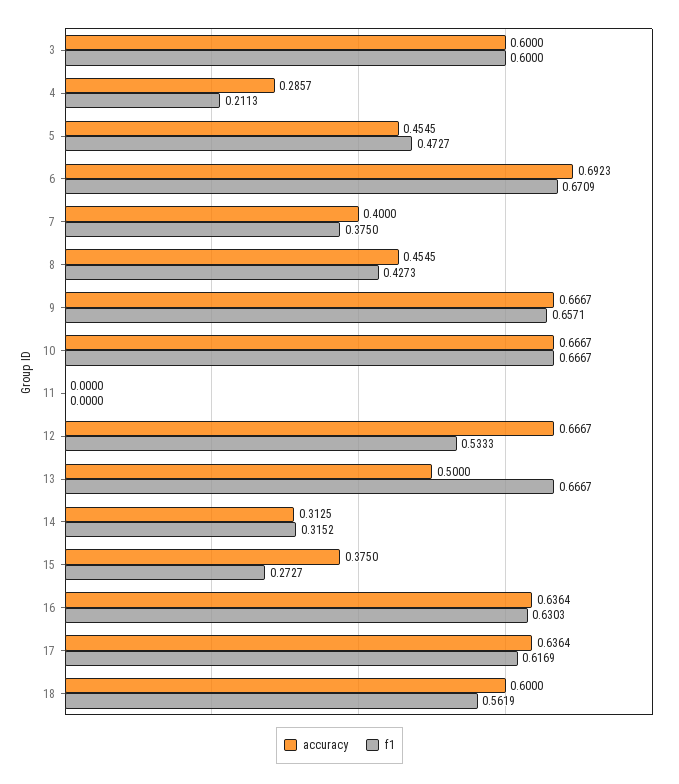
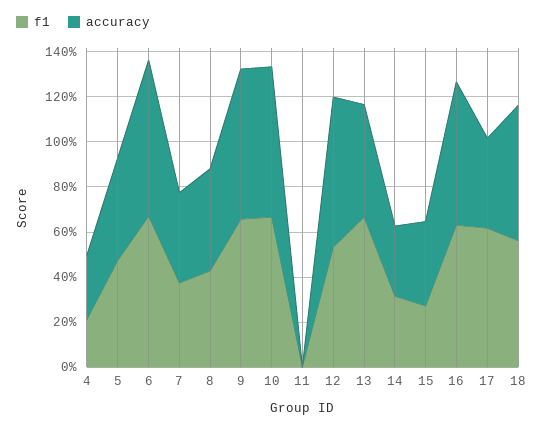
accuracy, 3: 0.6 -> none
f1, 3: 0.6 -> none
accuracy, 17: 0.6364 -> 0.4

